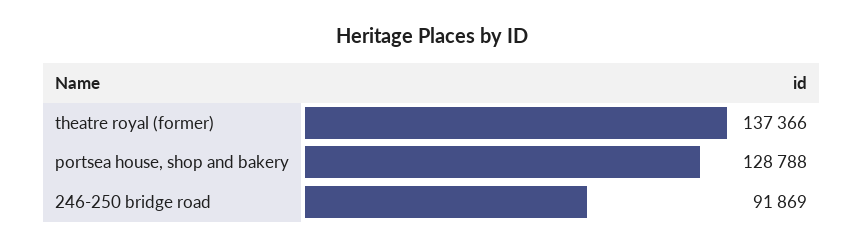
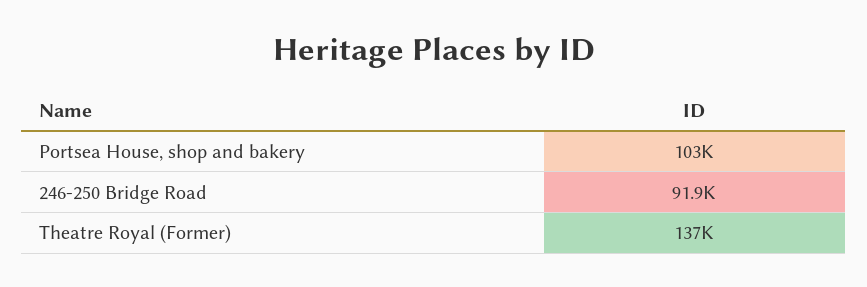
portsea house, shop and bakery: 128788 -> 103000

